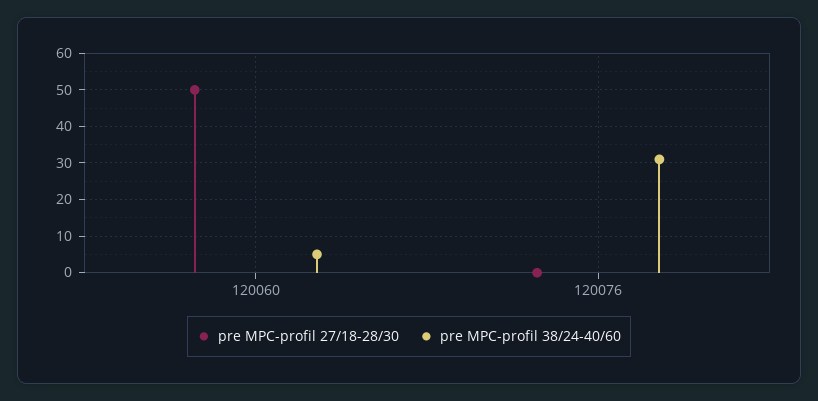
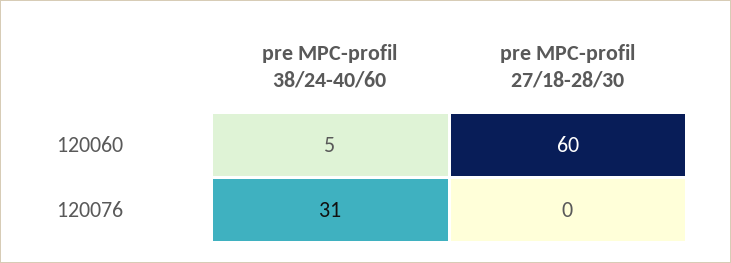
pre MPC-profil 27/18-28/30, 120060: 50 -> 60

